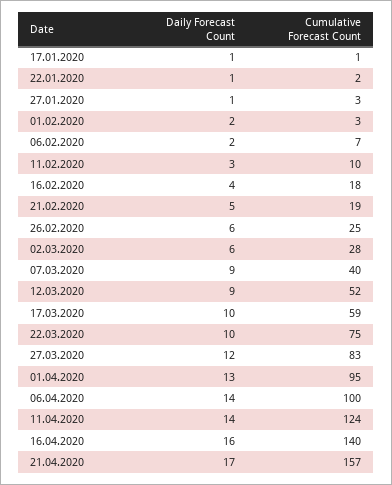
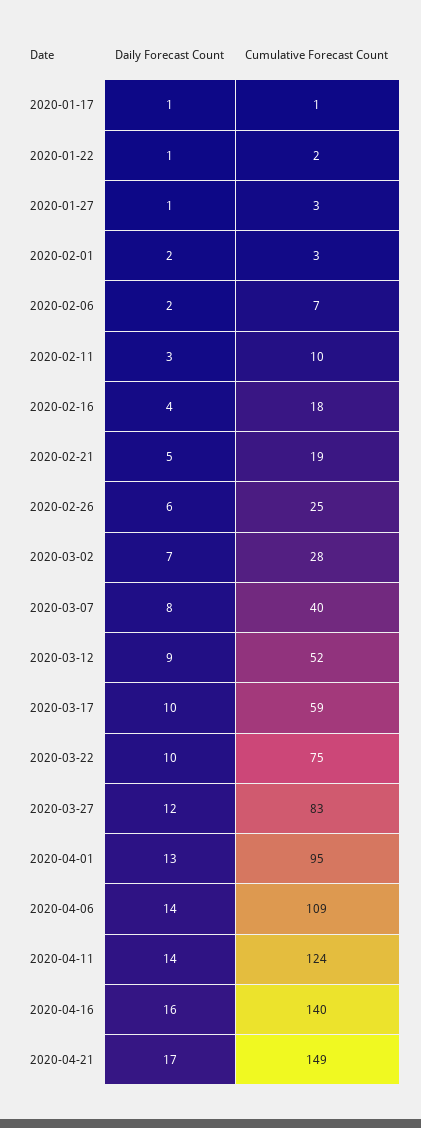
Daily Forecast Count, 02.03.2020: 6 -> 7
Daily Forecast Count, 07.03.2020: 9 -> 8
Cumulative Forecast Count, 06.04.2020: 100 -> 109
Cumulative Forecast Count, 21.04.2020: 157 -> 149

